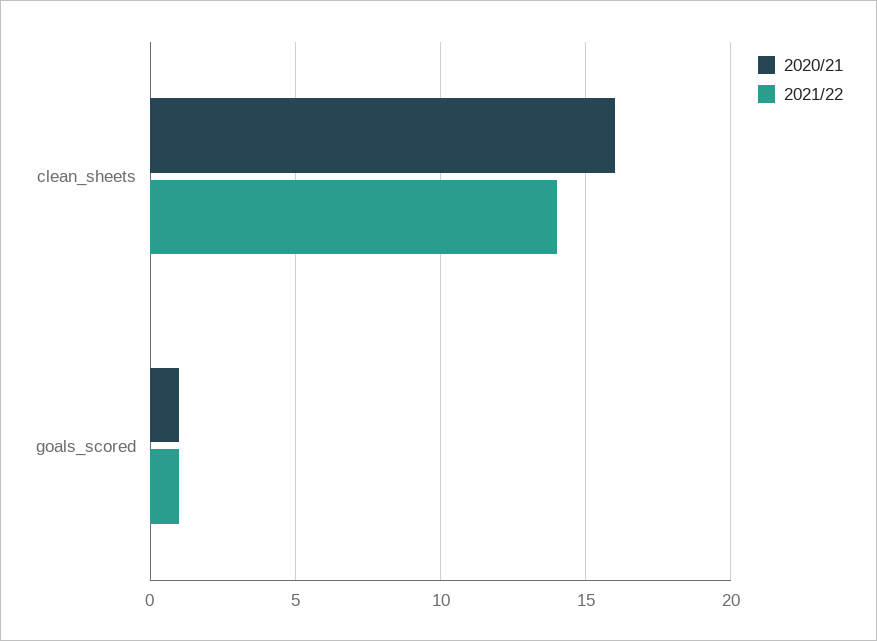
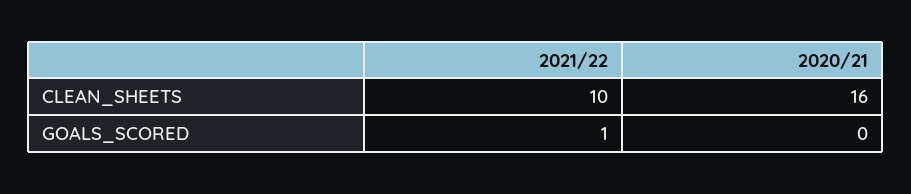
2021/22, clean_sheets: 14 -> 10
2020/21, goals_scored: 1 -> 0

